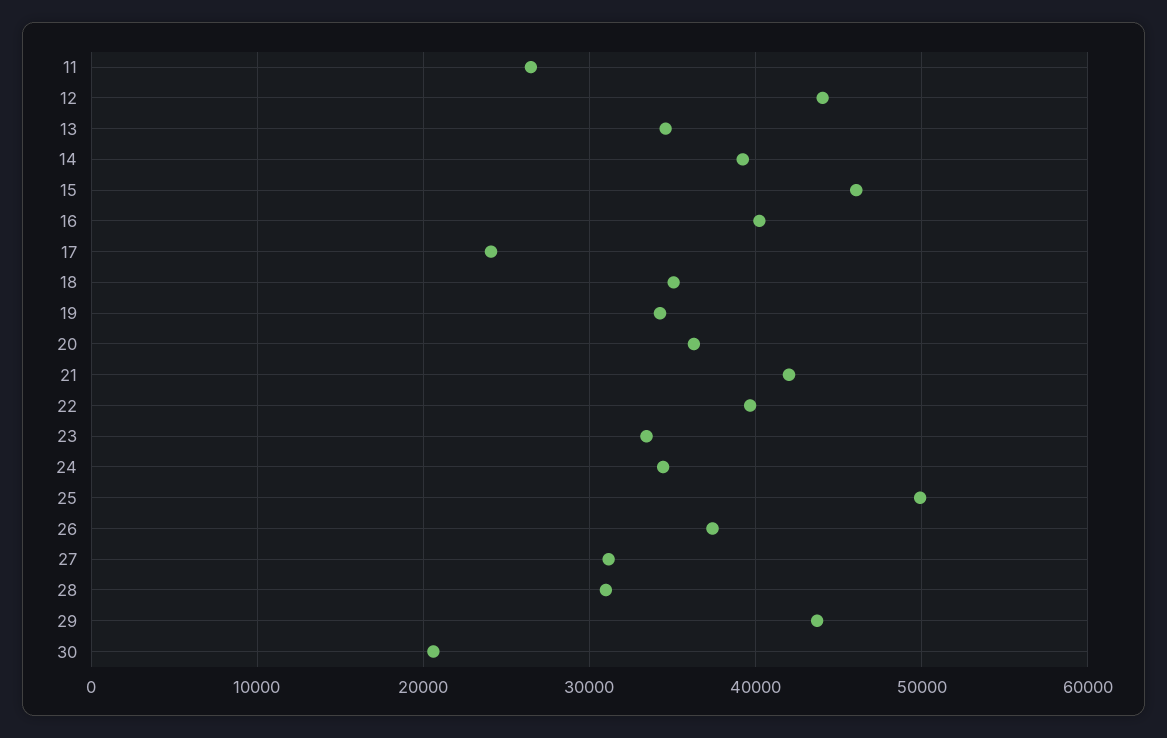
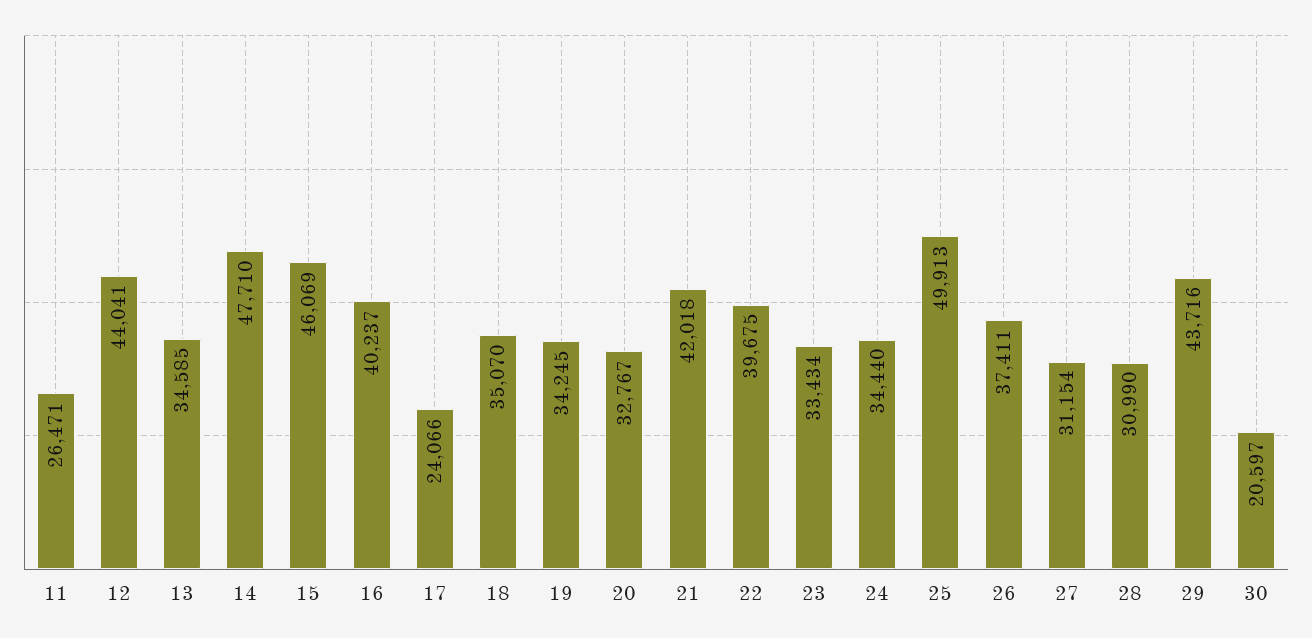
14: 39000 -> 47710
20: 36000 -> 32767

